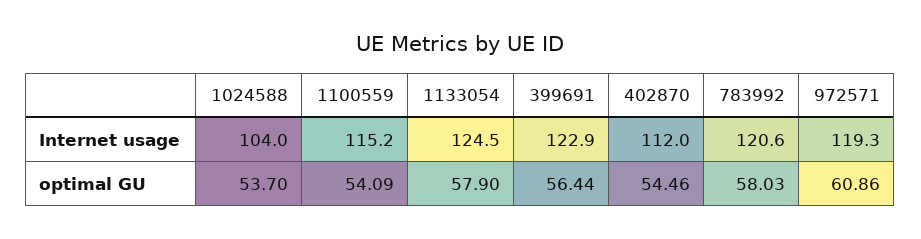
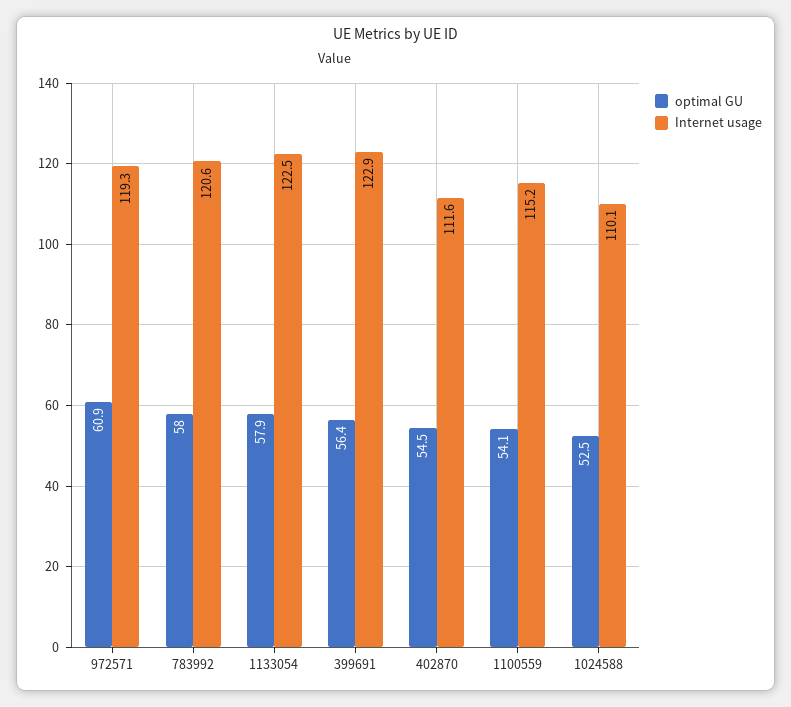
Internet usage, 1024588: 104 -> 110.1
Internet usage, 1133054: 124.5 -> 122.5
Internet usage, 402870: 112 -> 111.6
optimal GU, 1024588: 53.7 -> 52.5

